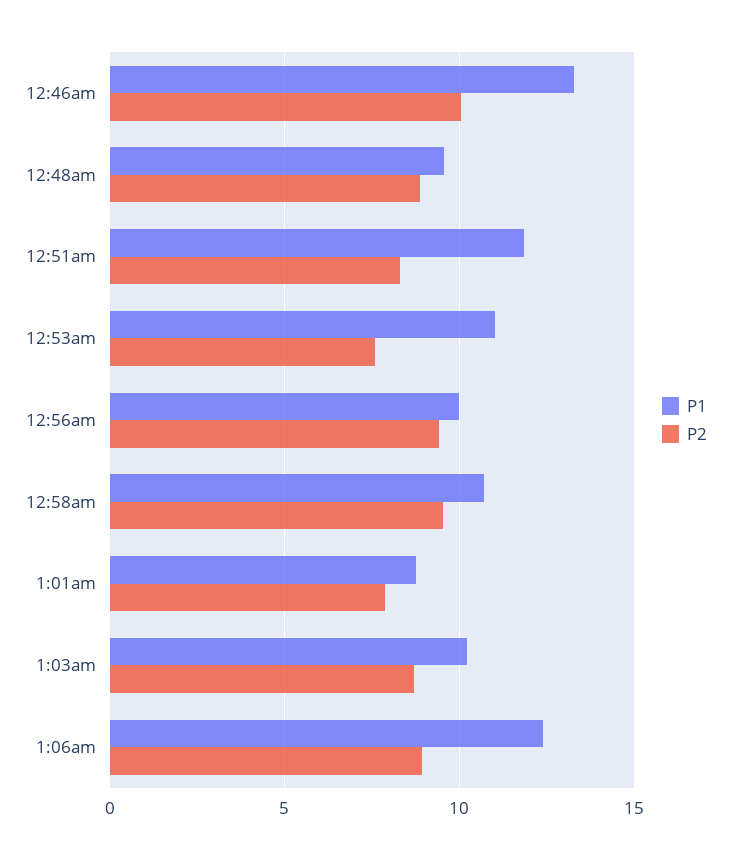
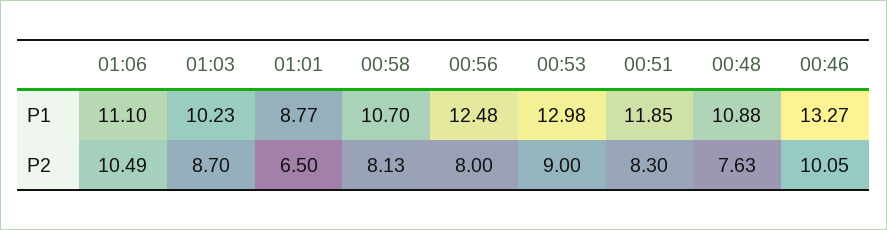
P1, 12:48am: 9.5 -> 10.88
P2, 12:48am: 9 -> 7.63
P1, 12:53am: 11 -> 12.98
P2, 12:53am: 7.5 -> 9
P1, 12:56am: 10 -> 12.48
P2, 12:56am: 9.5 -> 8
P2, 12:58am: 9.5 -> 8.13
P2, 1:01am: 8 -> 6.5
P1, 1:06am: 12.5 -> 11.1
P2, 1:06am: 9 -> 10.49

